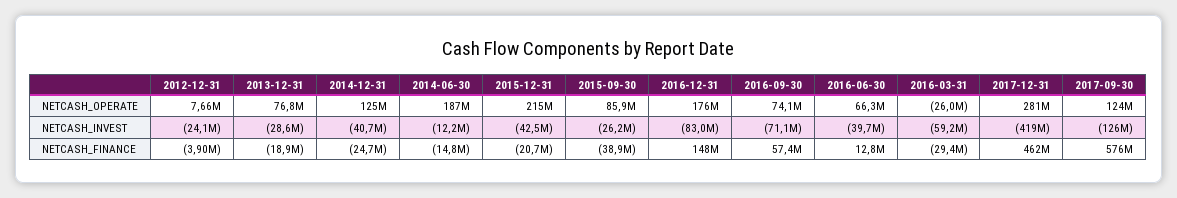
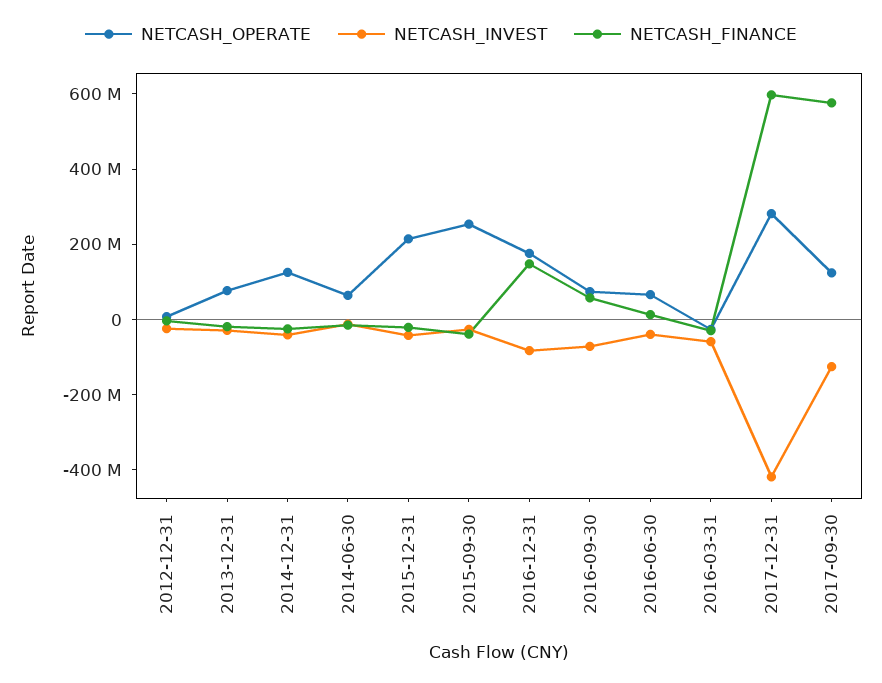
NETCASH_OPERATE, 2014-06-30: 187000000 -> 50000000
NETCASH_OPERATE, 2015-09-30: 85900000 -> 250000000
NETCASH_FINANCE, 2017-12-31: 462000000 -> 600000000

